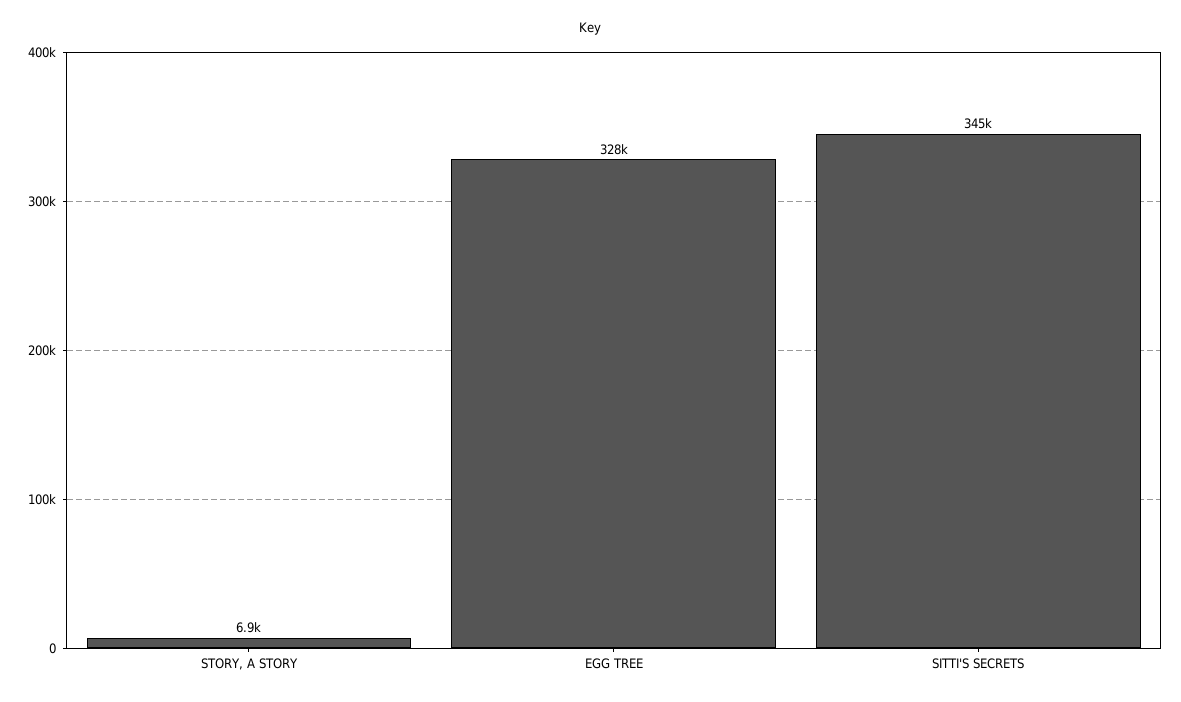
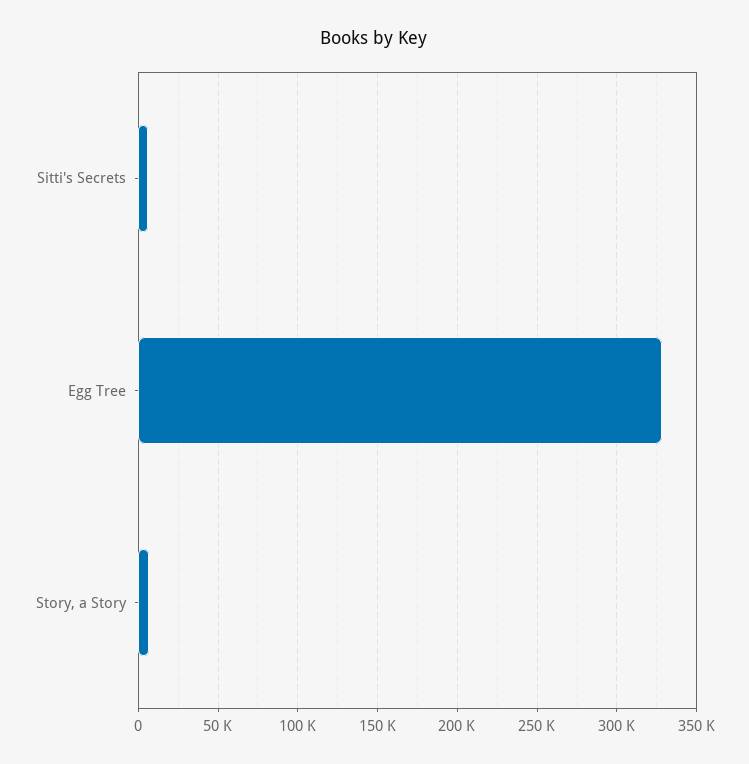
SITTI'S SECRETS: 345000 -> 5000

